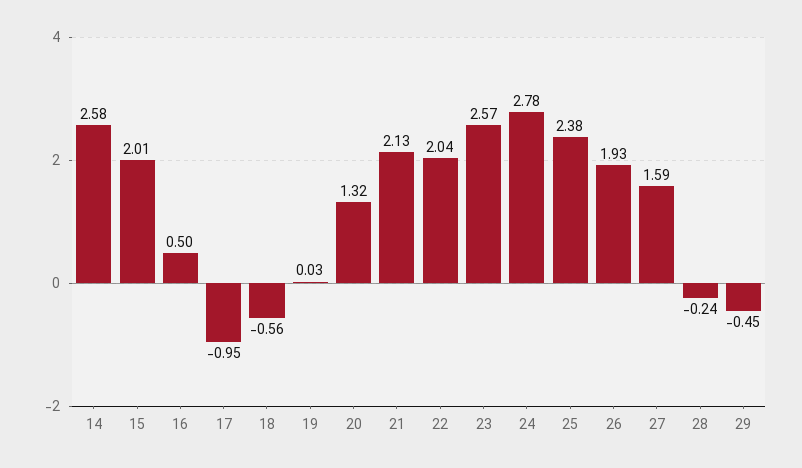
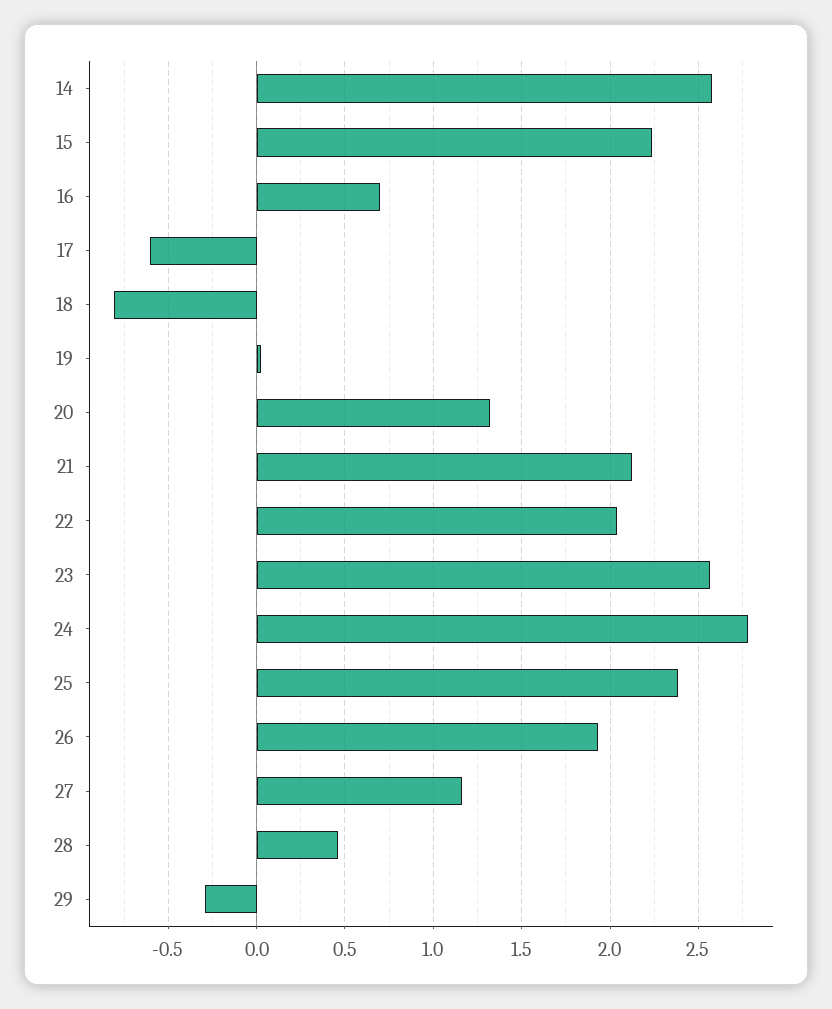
15: 2.01 -> 2.25
16: 0.5 -> 0.7
17: -0.95 -> -0.6
18: -0.56 -> -0.8
27: 1.59 -> 1.15
28: -0.24 -> 0.45
29: -0.45 -> -0.3

